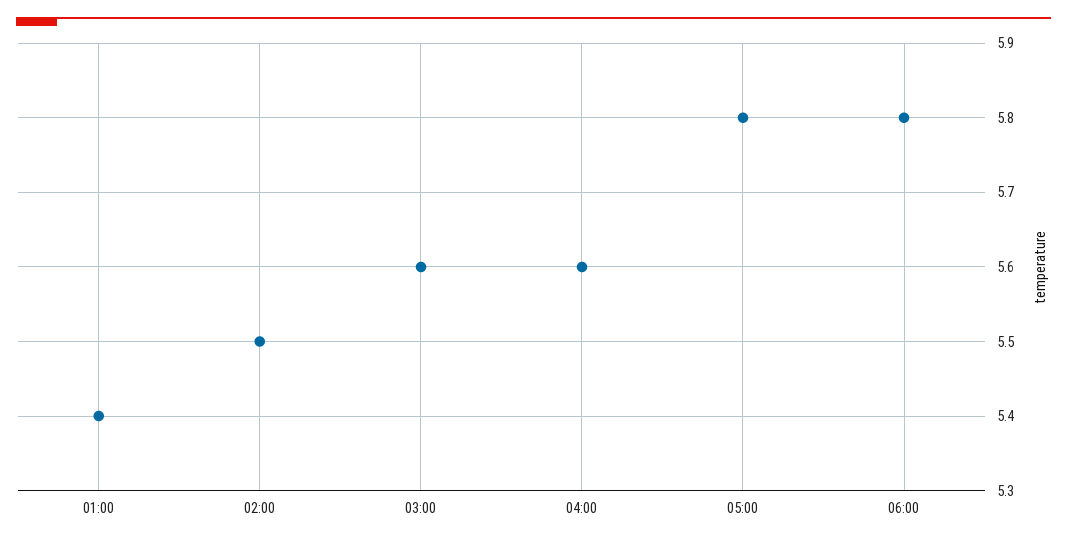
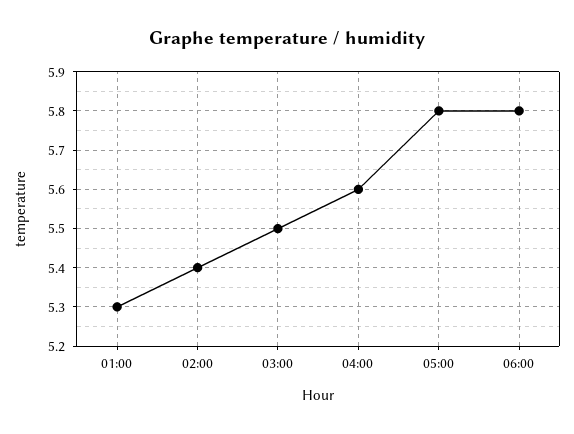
01:00: 5.4 -> 5.3
02:00: 5.5 -> 5.4
03:00: 5.6 -> 5.5

